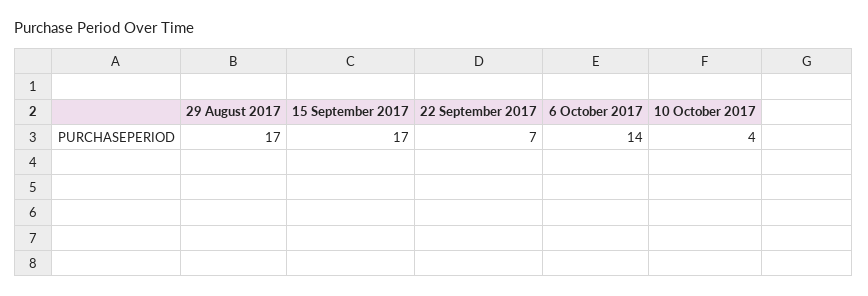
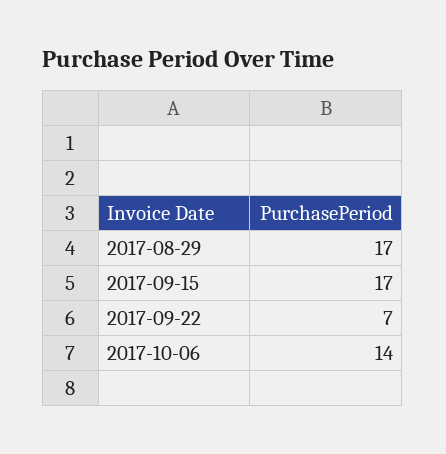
10 October 2017: 4 -> none

